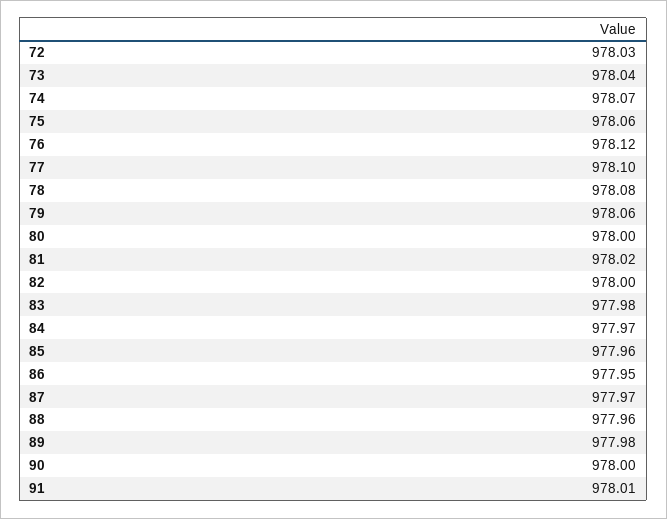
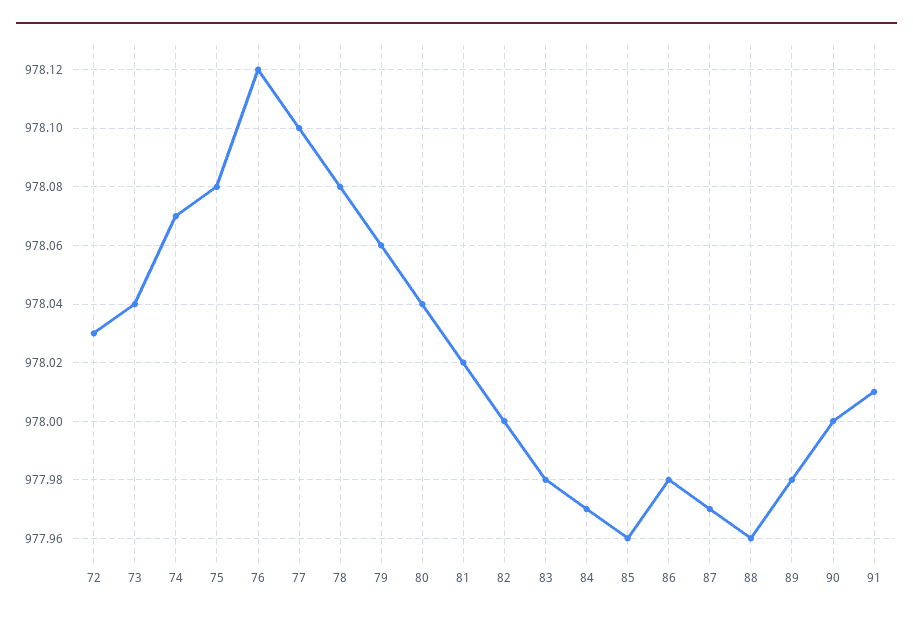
75: 978.06 -> 978.08
80: 978 -> 978.04
86: 977.95 -> 977.98

